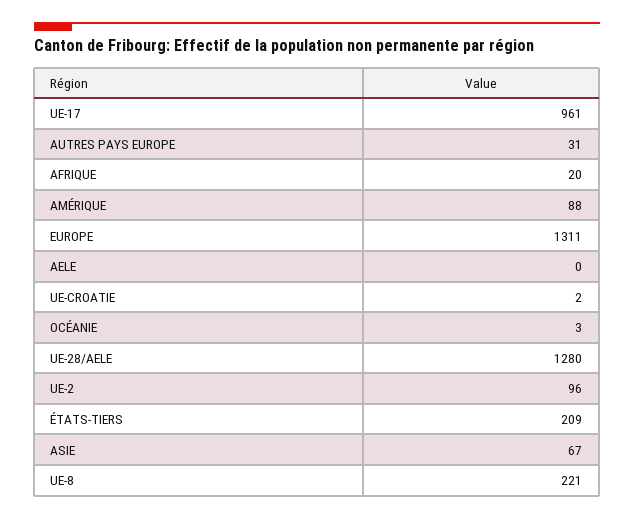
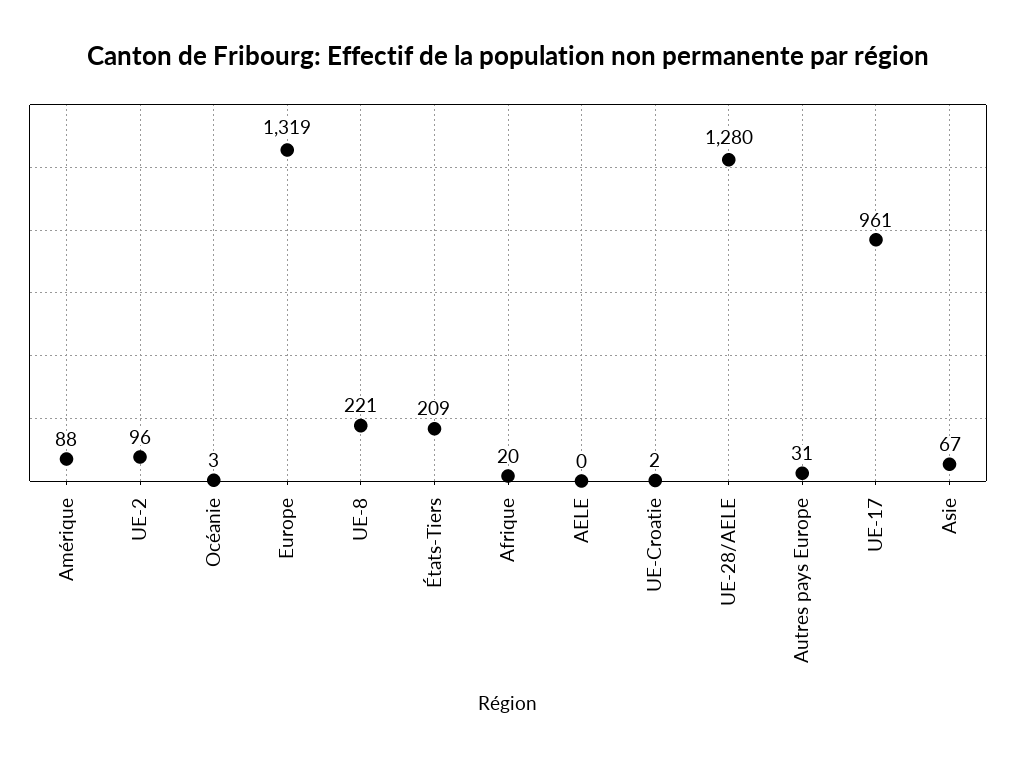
EUROPE: 1311 -> 1319

